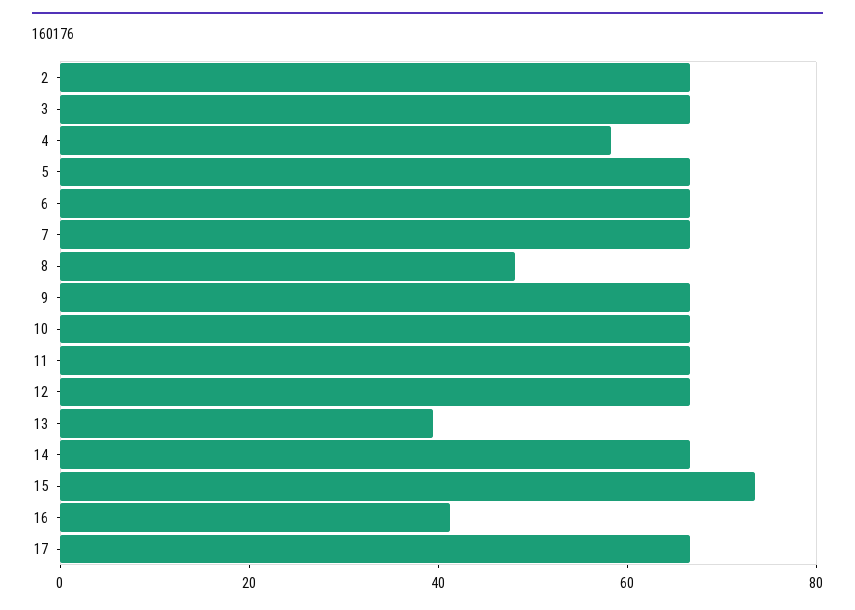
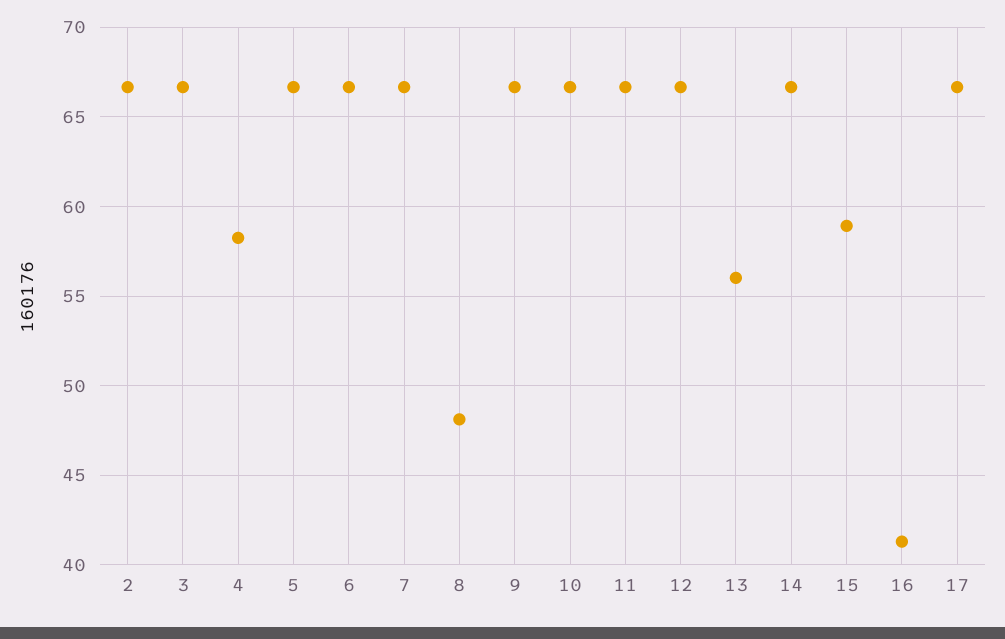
13: 40 -> 56
15: 75 -> 59

